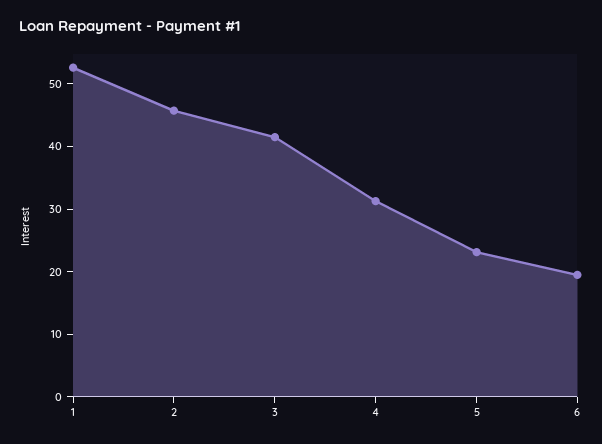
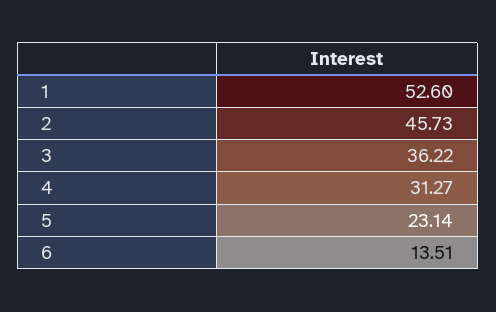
3: 42 -> 36.22
6: 20 -> 13.51

